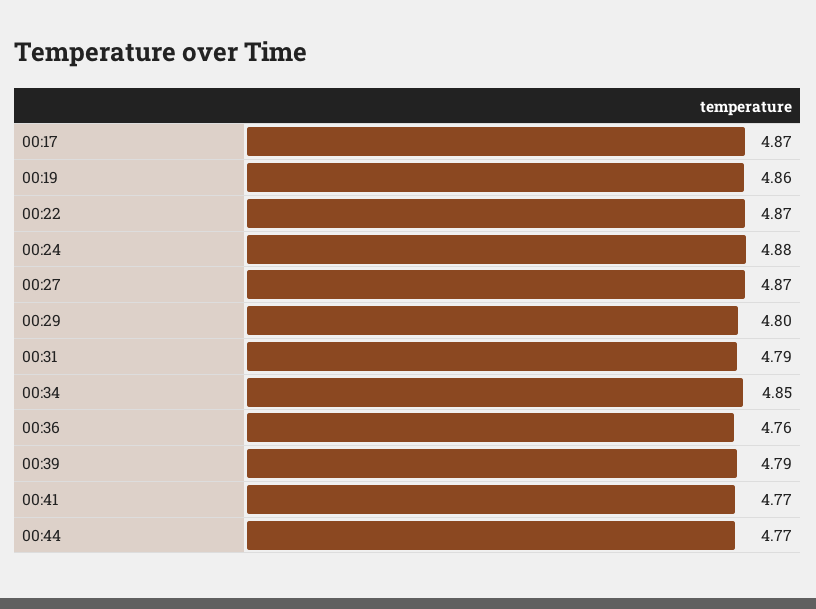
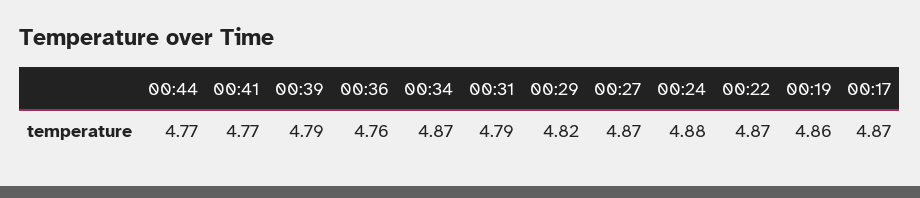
00:29: 4.8 -> 4.82
00:34: 4.85 -> 4.87

